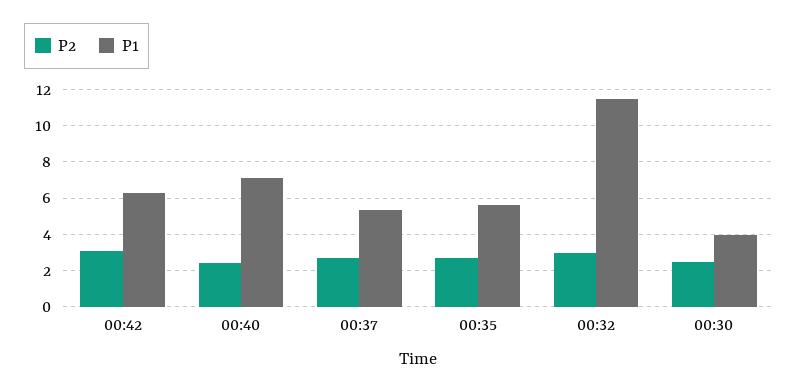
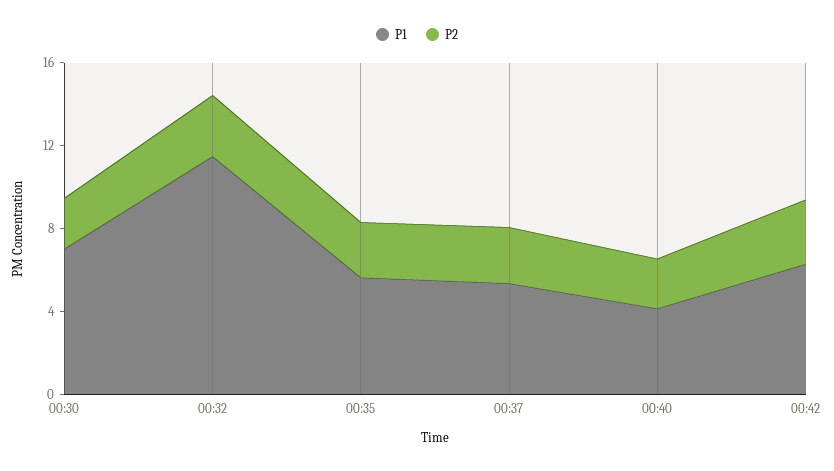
P1, 00:40: 7 -> 4
P1, 00:30: 4 -> 7

